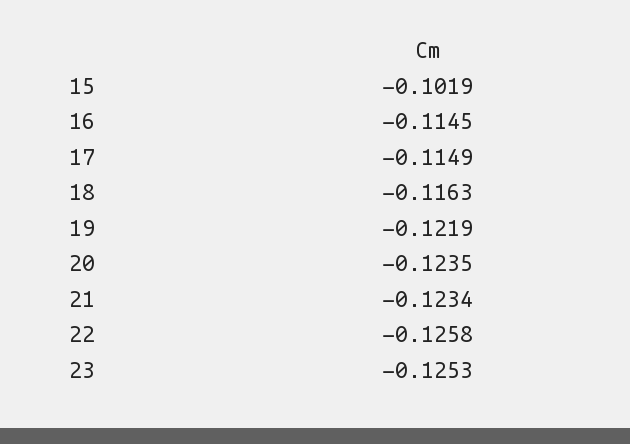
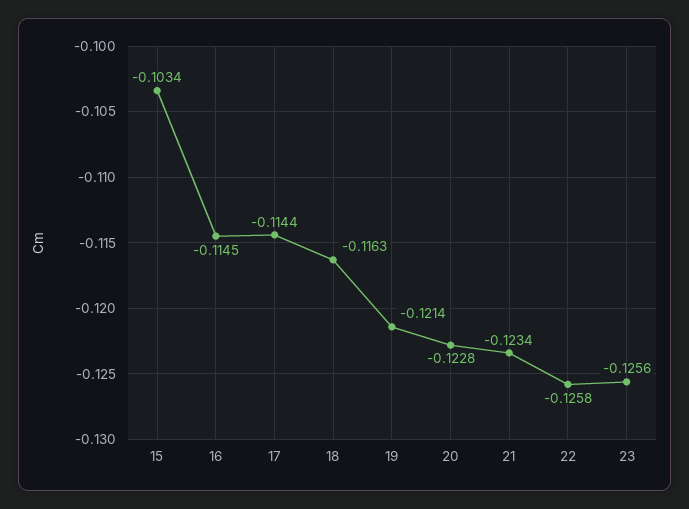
15: -0.1019 -> -0.1034
17: -0.1149 -> -0.1144
19: -0.1219 -> -0.1214
20: -0.1235 -> -0.1228
23: -0.1253 -> -0.1256

